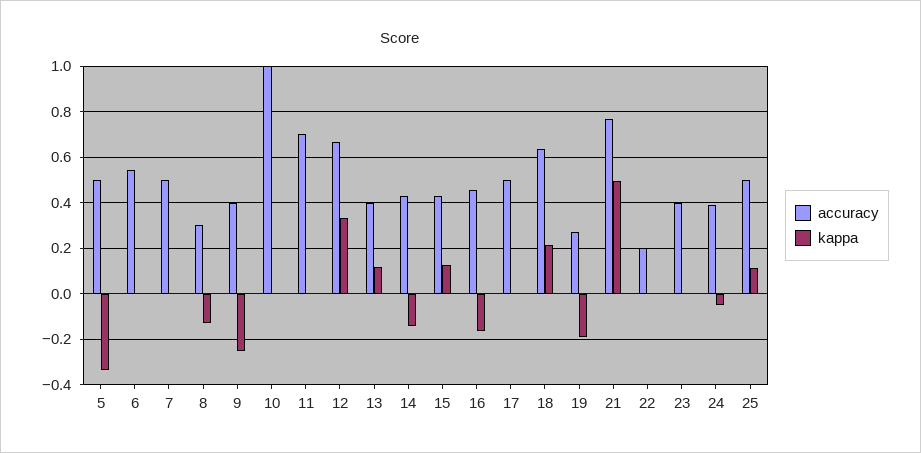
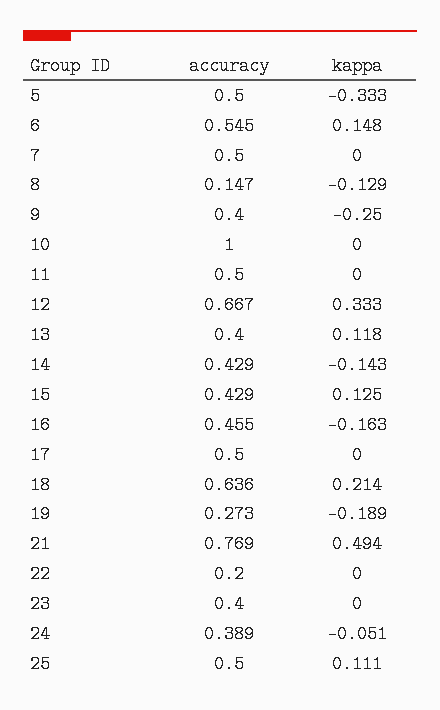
kappa, 6: 0 -> 0.148
accuracy, 8: 0.3 -> 0.147
accuracy, 11: 0.7 -> 0.5

